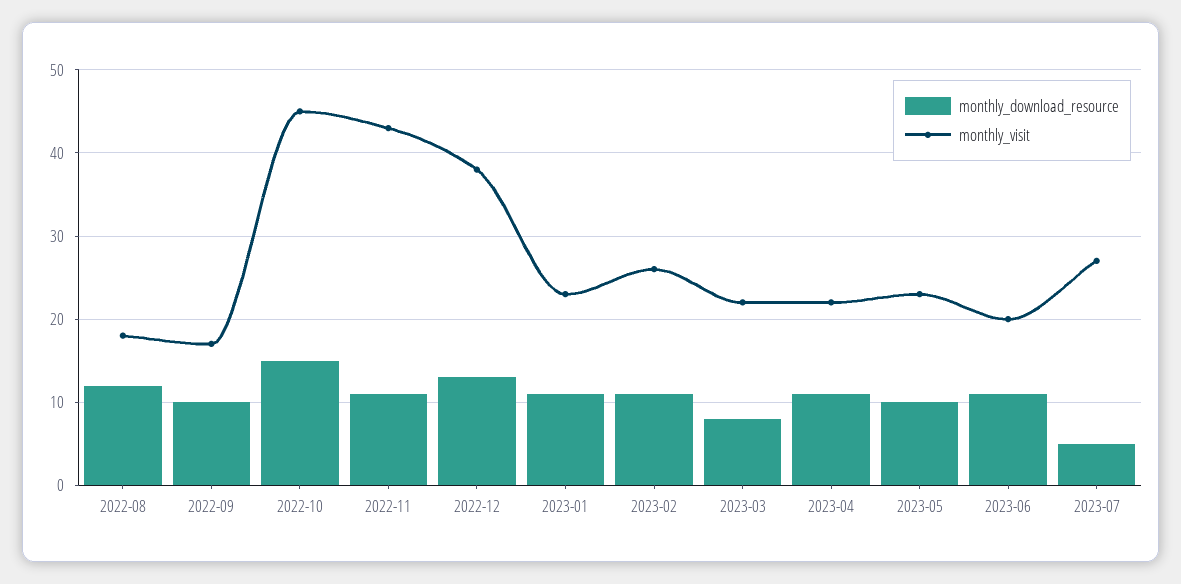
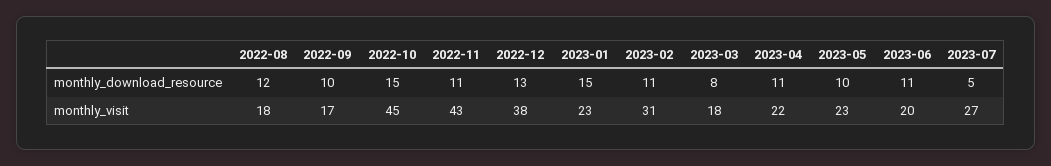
monthly_download_resource, 2023-01: 11 -> 15
monthly_visit, 2023-02: 26 -> 31
monthly_visit, 2023-03: 22 -> 18

